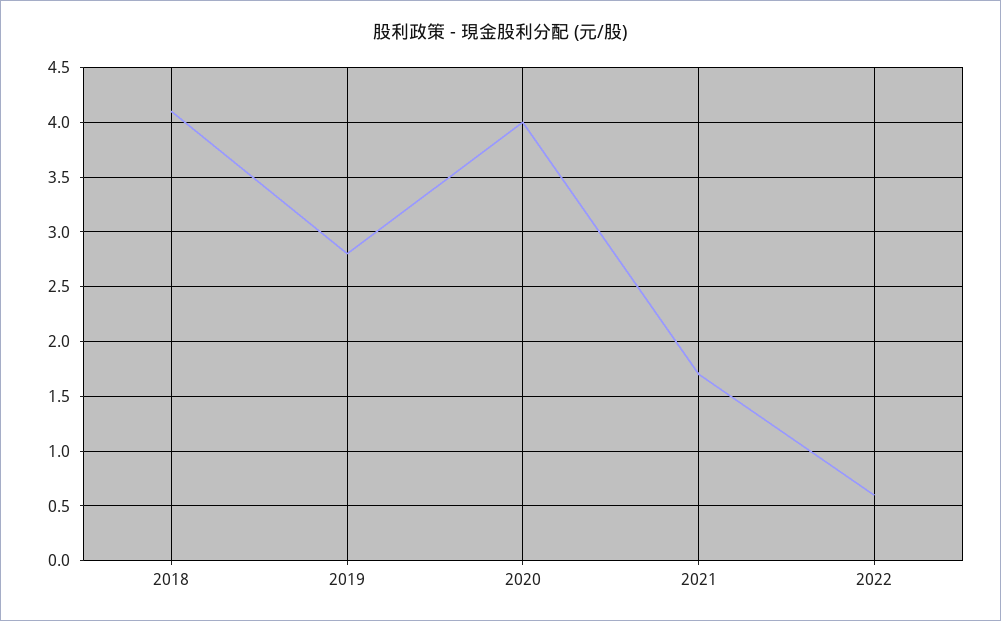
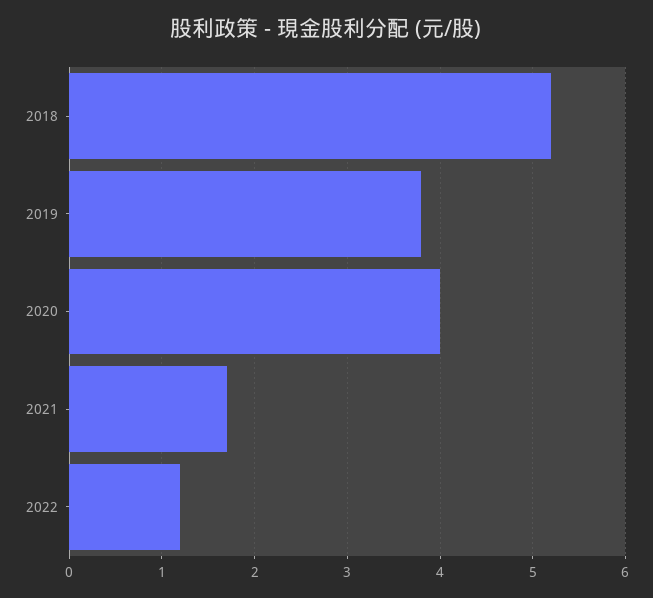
2018: 4.1 -> 5.2
2019: 2.8 -> 3.8
2022: 0.6 -> 1.2

